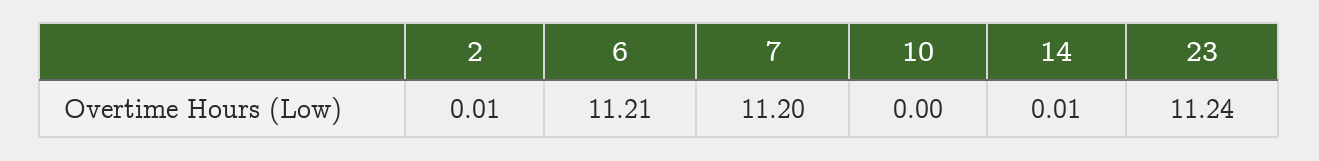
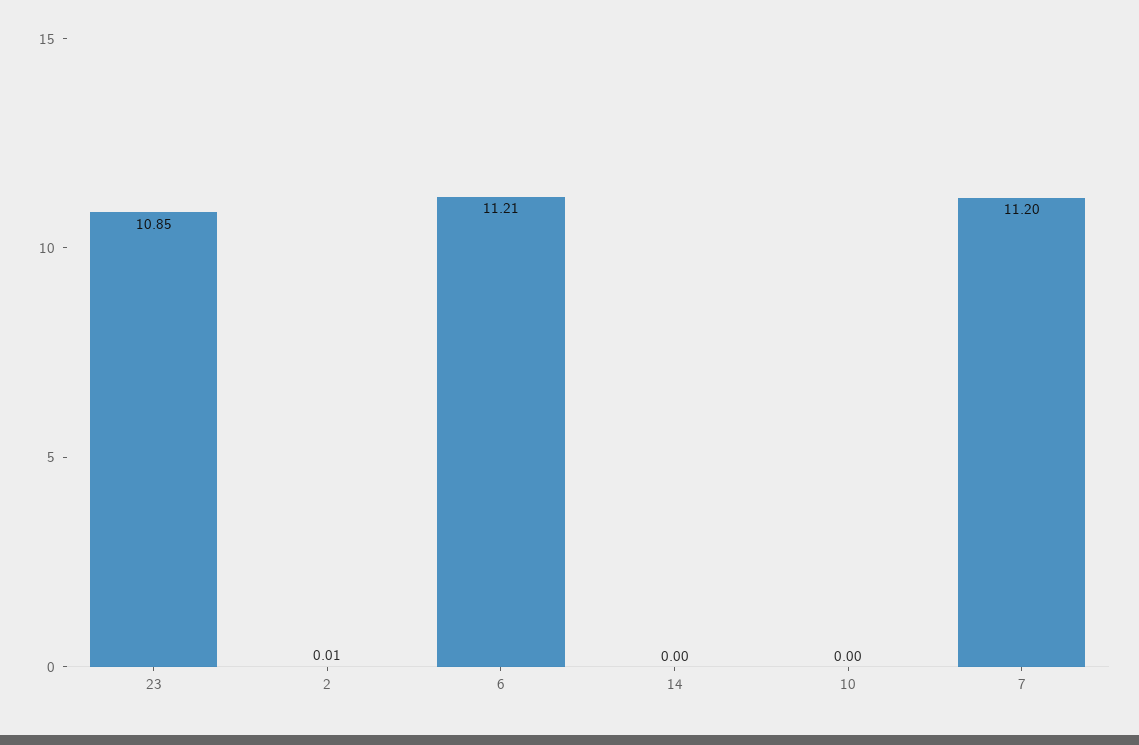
14: 0.01 -> 0
23: 11.24 -> 10.85

